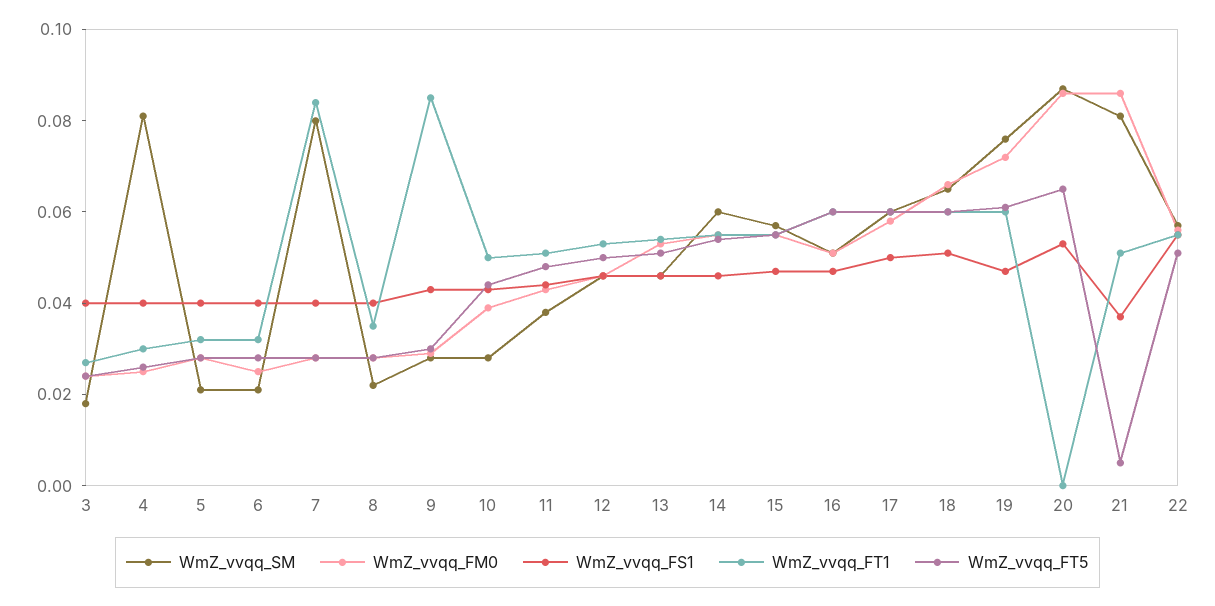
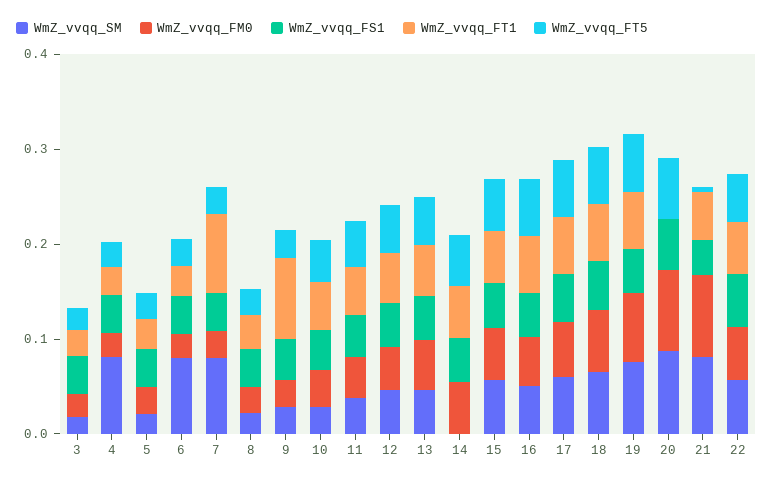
WmZ_vvqq_SM, 6: 0.02 -> 0.08
WmZ_vvqq_SM, 14: 0.06 -> 0

